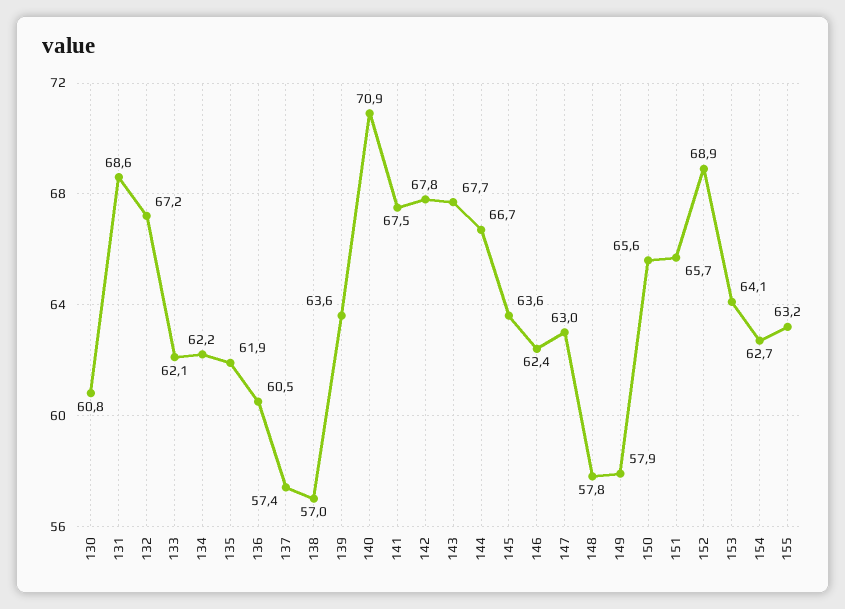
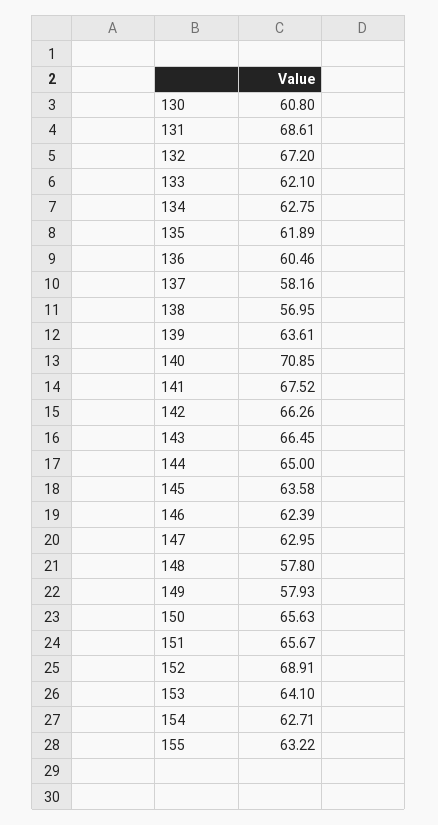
134: 62.2 -> 62.75
137: 57.4 -> 58.16
142: 67.8 -> 66.26
143: 67.7 -> 66.45
144: 66.7 -> 65

